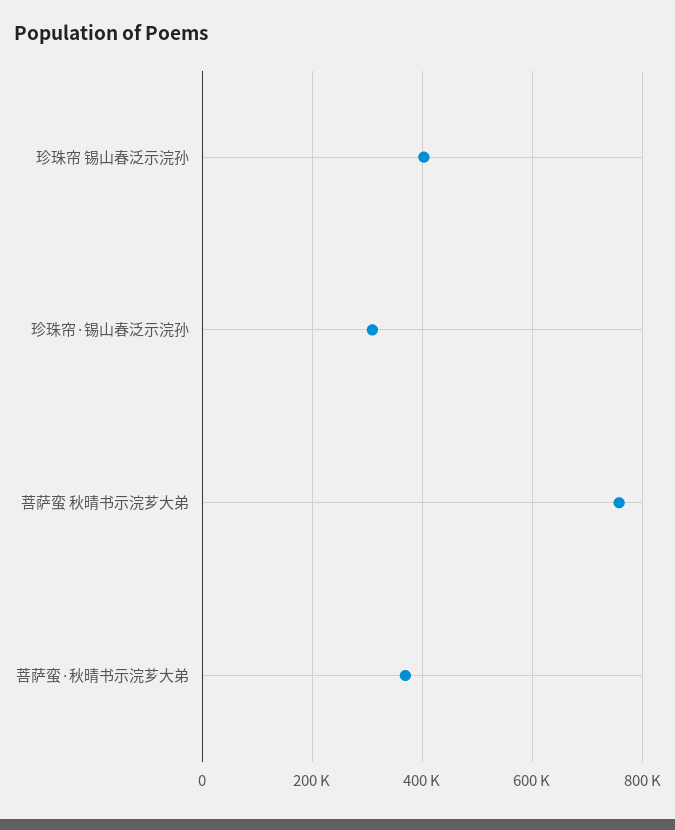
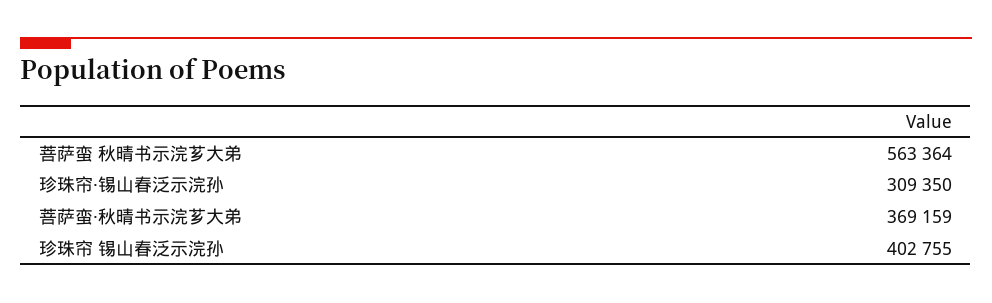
菩萨蛮 秋晴书示浣芗大弟: 760000 -> 563364

